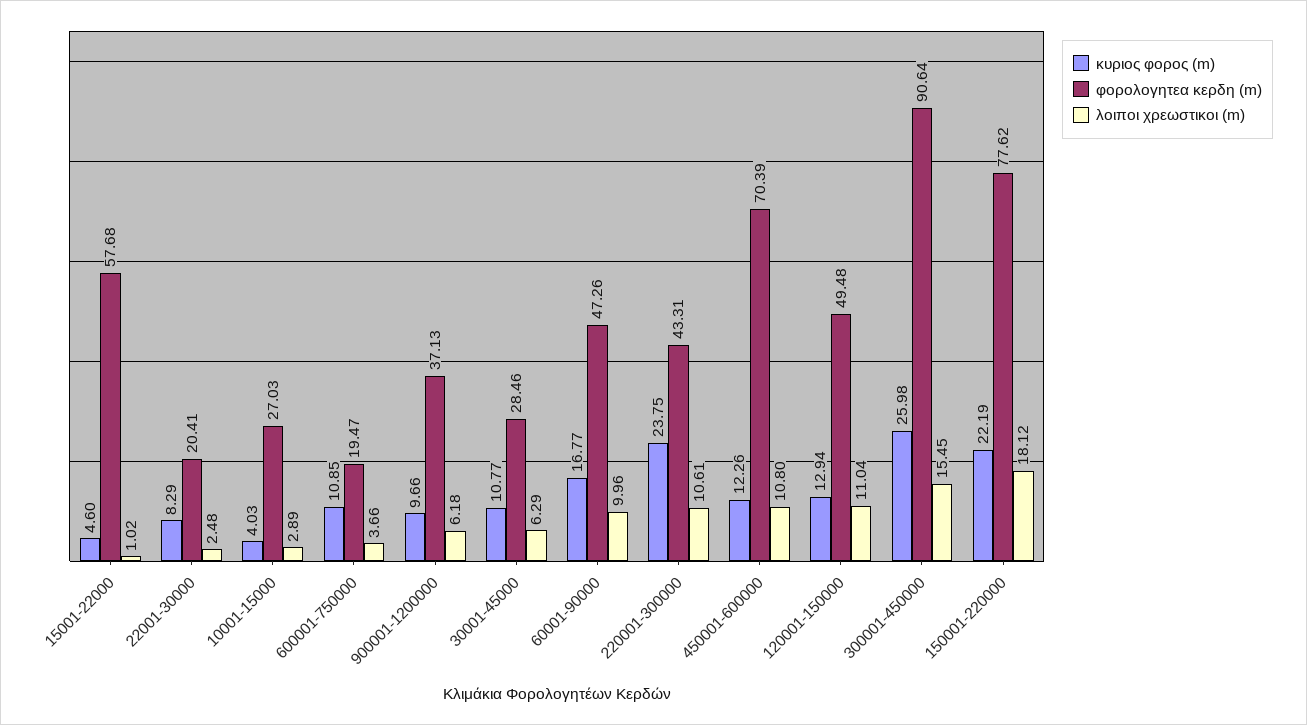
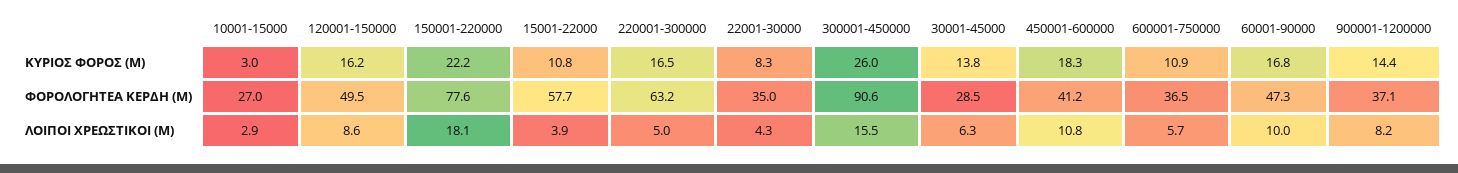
κυριος φορος (m), 15001-22000: 4.6 -> 10.8
λοιποι χρεωστικοι (m), 15001-22000: 1.02 -> 3.9
φορολογητεα κερδη (m), 22001-30000: 20.41 -> 35
λοιποι χρεωστικοι (m), 22001-30000: 2.48 -> 4.3
κυριος φορος (m), 10001-15000: 4.03 -> 3
φορολογητεα κερδη (m), 600001-750000: 19.47 -> 36.5
λοιποι χρεωστικοι (m), 600001-750000: 3.66 -> 5.7
κυριος φορος (m), 900001-1200000: 9.66 -> 14.4
λοιποι χρεωστικοι (m), 900001-1200000: 6.18 -> 8.2
κυριος φορος (m), 30001-45000: 10.77 -> 13.8
κυριος φορος (m), 220001-300000: 23.75 -> 16.5
φορολογητεα κερδη (m), 220001-300000: 43.31 -> 63.2
λοιποι χρεωστικοι (m), 220001-300000: 10.61 -> 5
κυριος φορος (m), 450001-600000: 12.26 -> 18.3
φορολογητεα κερδη (m), 450001-600000: 70.39 -> 41.2
κυριος φορος (m), 120001-150000: 12.94 -> 16.2
λοιποι χρεωστικοι (m), 120001-150000: 11.04 -> 8.6

